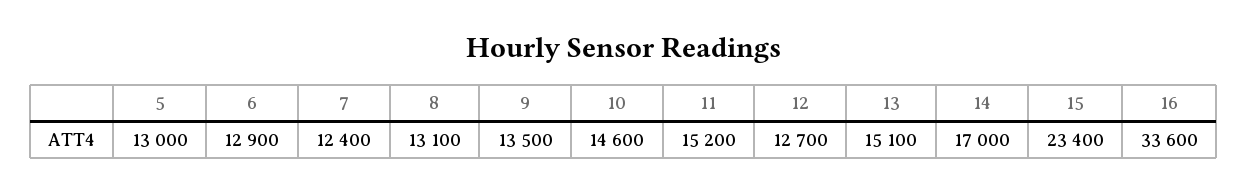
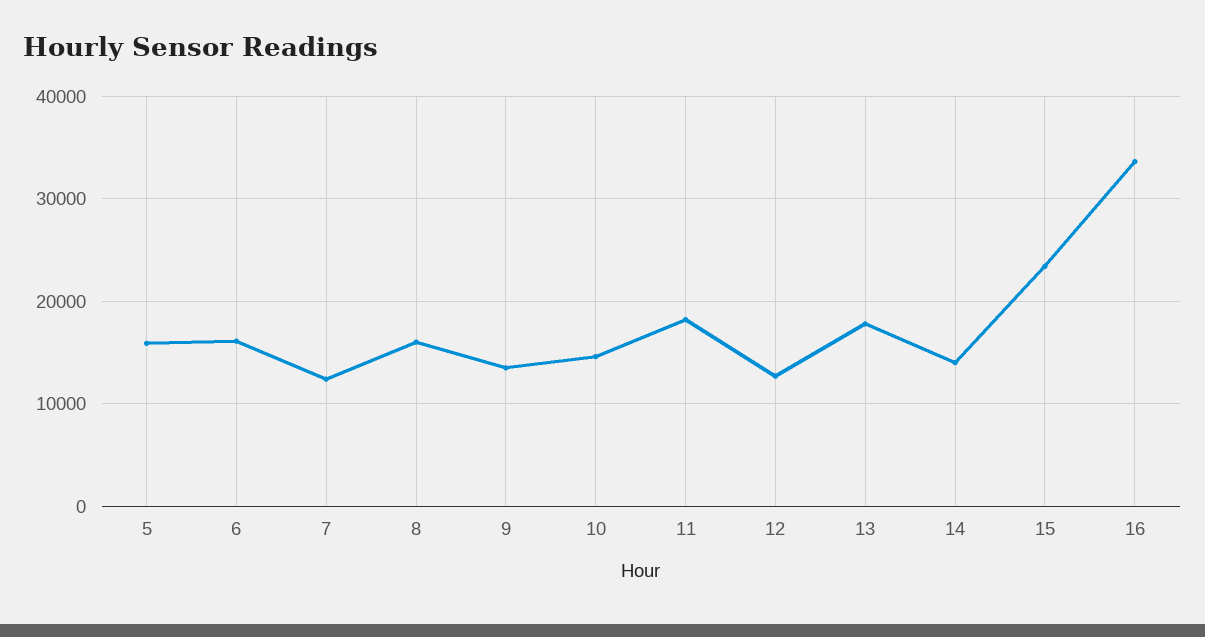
5: 13000 -> 16000
6: 12900 -> 16000
8: 13100 -> 16000
11: 15200 -> 18000
13: 15100 -> 18000
14: 17000 -> 14000

